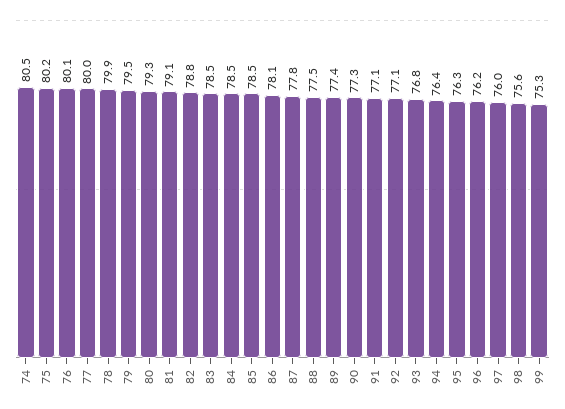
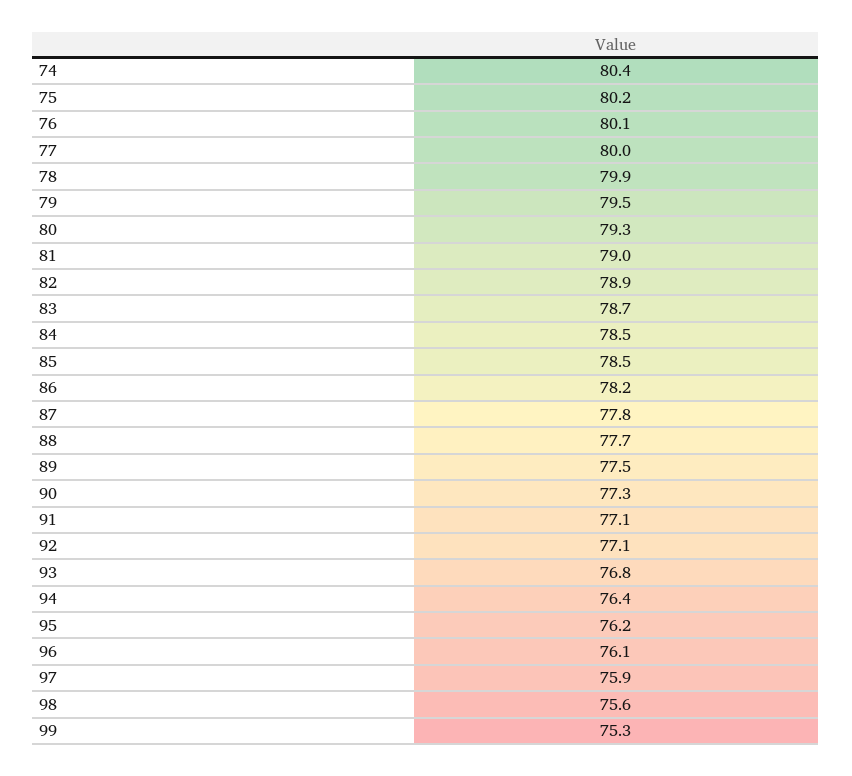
74: 80.5 -> 80.4
81: 79.1 -> 79
82: 78.8 -> 78.9
83: 78.5 -> 78.7
86: 78.1 -> 78.2
88: 77.5 -> 77.7
89: 77.4 -> 77.5
95: 76.3 -> 76.2
96: 76.2 -> 76.1
97: 76 -> 75.9

